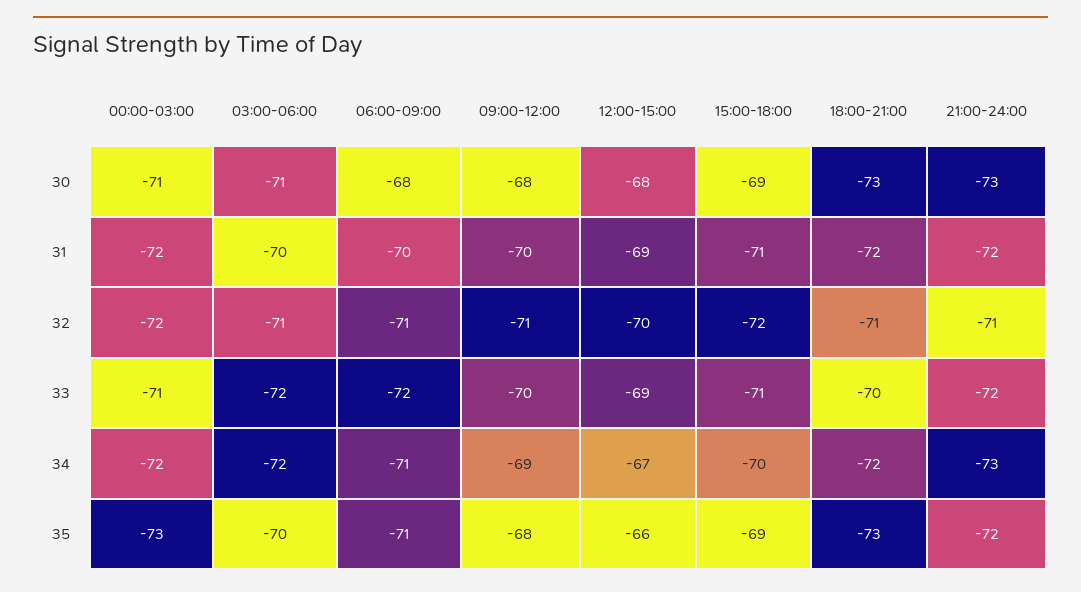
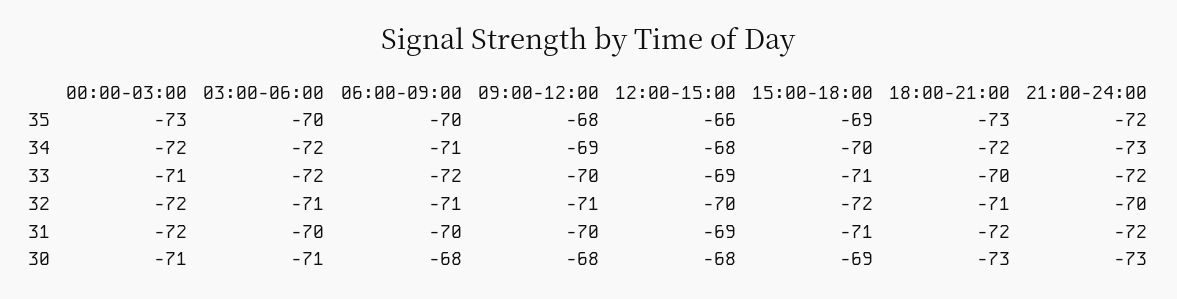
21:00-24:00, 32: -71 -> -70
12:00-15:00, 34: -67 -> -68
06:00-09:00, 35: -71 -> -70

